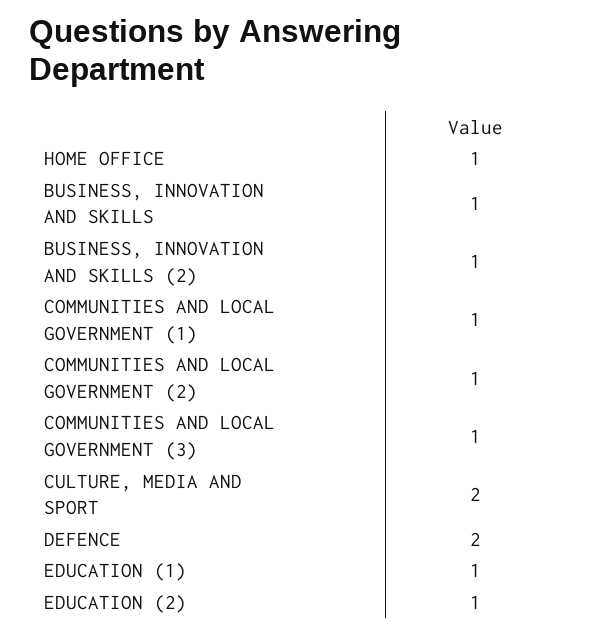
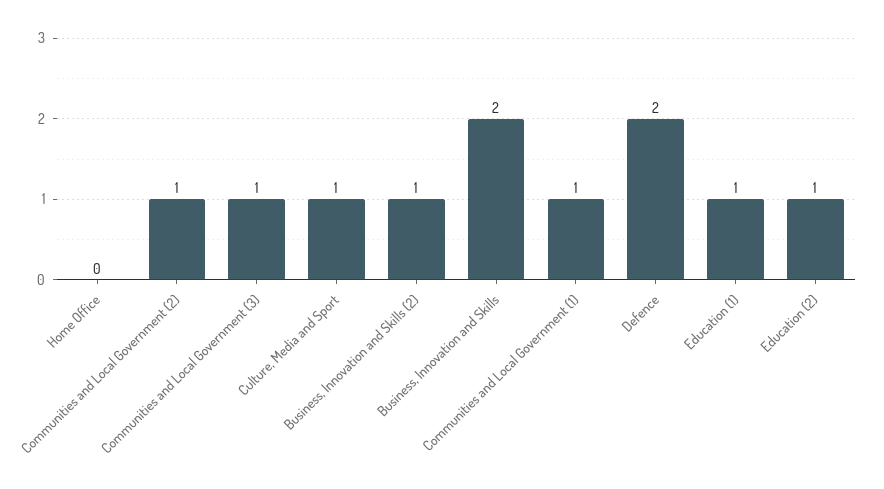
HOME OFFICE: 1 -> 0
BUSINESS, INNOVATION AND SKILLS: 1 -> 2
CULTURE, MEDIA AND SPORT: 2 -> 1

